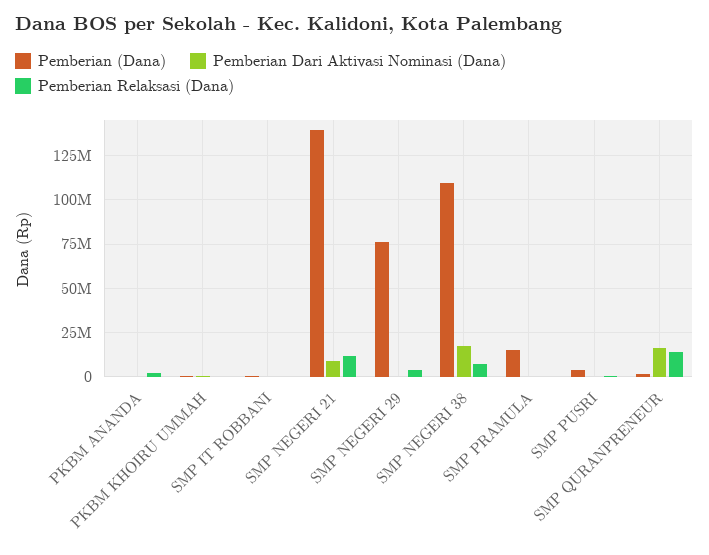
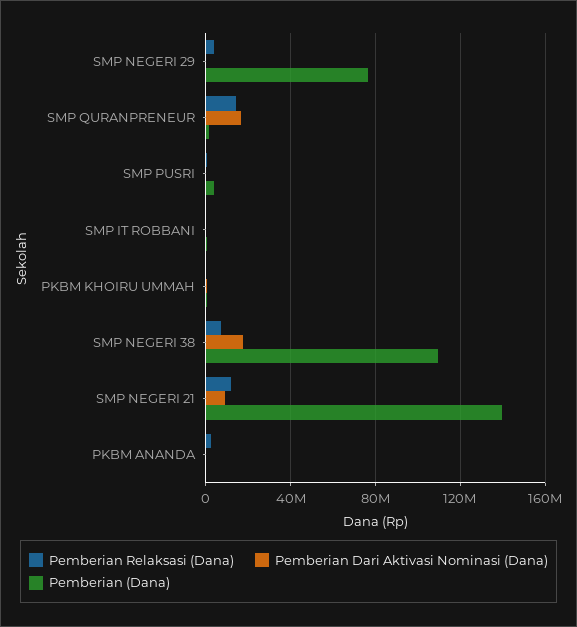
Pemberian (Dana), SMP PRAMULA: 15000000 -> none
Pemberian Dari Aktivasi Nominasi (Dana), SMP PRAMULA: 0 -> none
Pemberian Relaksasi (Dana), SMP PRAMULA: 0 -> none

